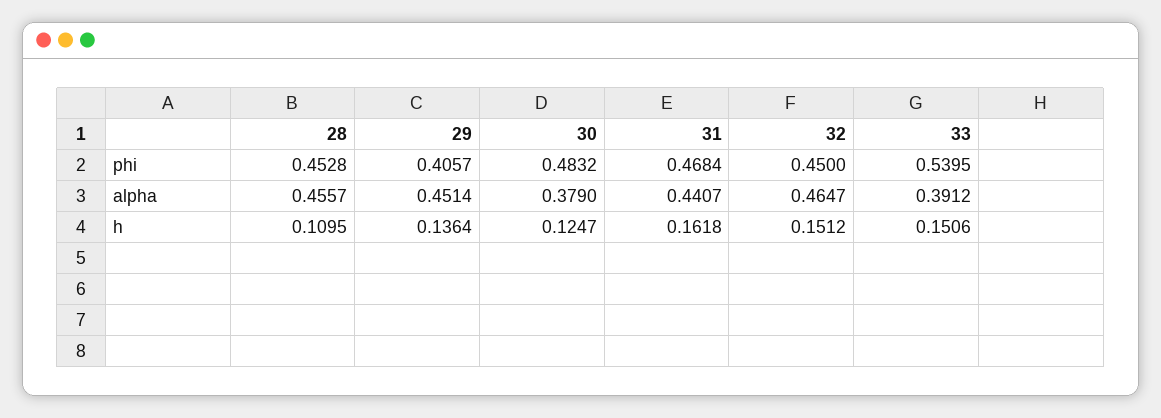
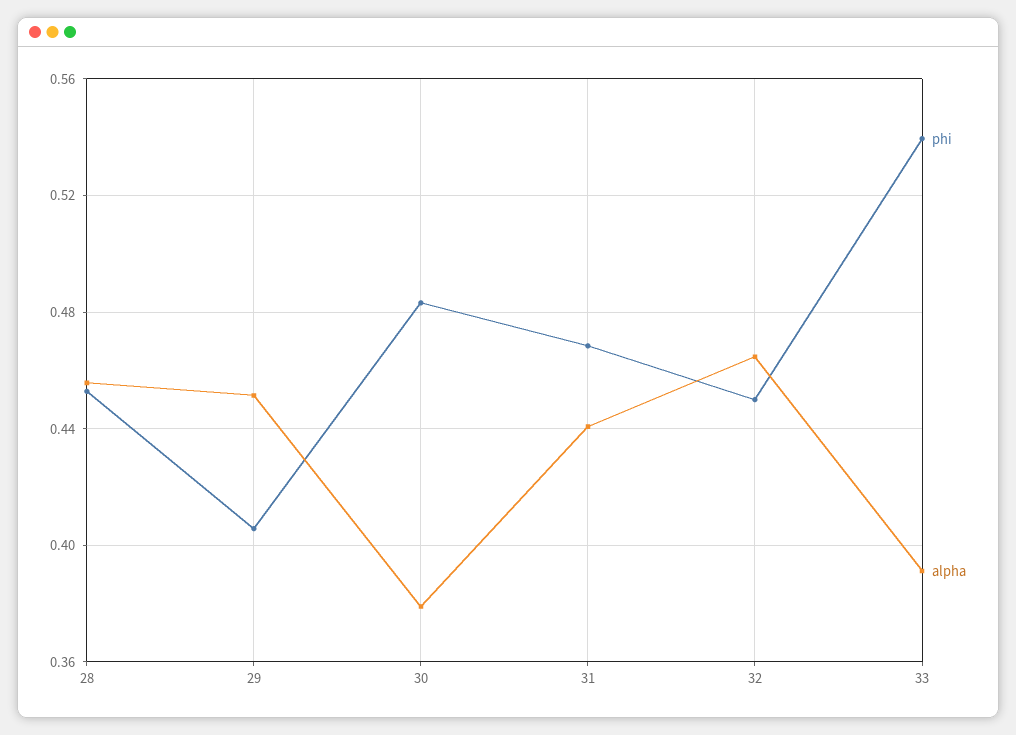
h, 28: 0.1095 -> none
h, 29: 0.1364 -> none
h, 30: 0.1247 -> none
h, 31: 0.1618 -> none
h, 32: 0.1512 -> none
h, 33: 0.1506 -> none

